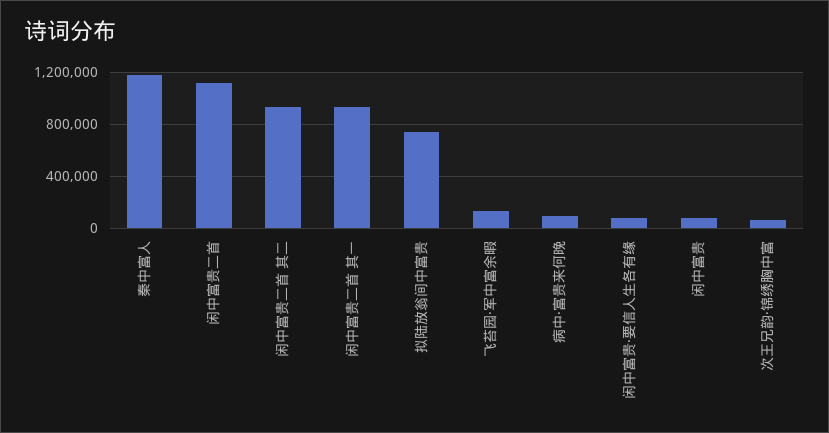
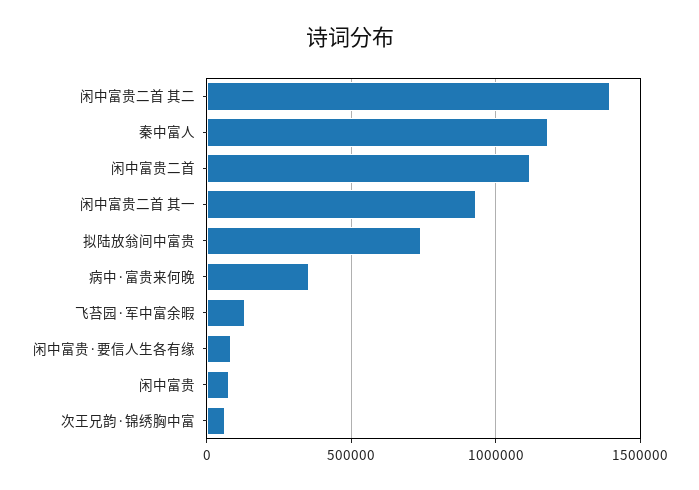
闲中富贵二首 其二: 950000 -> 1400000
病中·富贵来何晚: 100000 -> 350000

